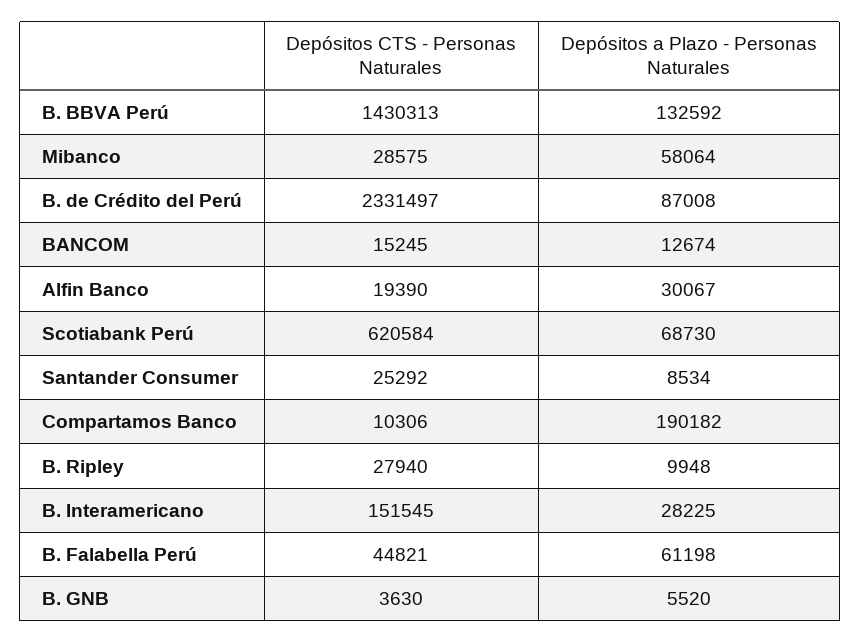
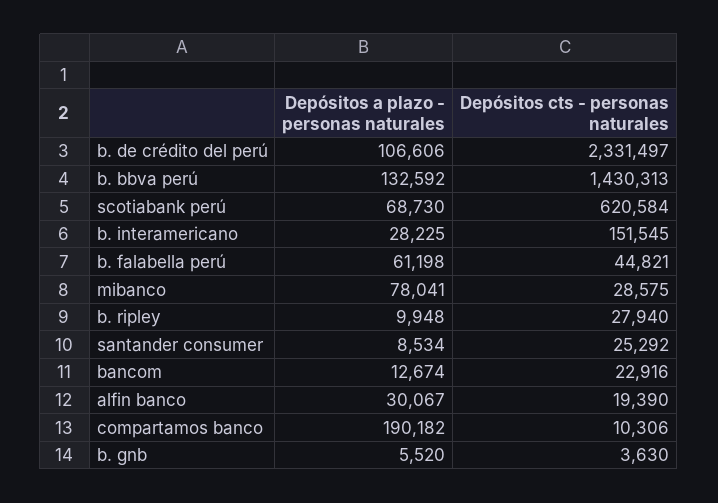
Depósitos a Plazo - Personas Naturales, Mibanco: 58064 -> 78041
Depósitos a Plazo - Personas Naturales, B. de Crédito del Perú: 87008 -> 106606
Depósitos CTS - Personas Naturales, BANCOM: 15245 -> 22916

